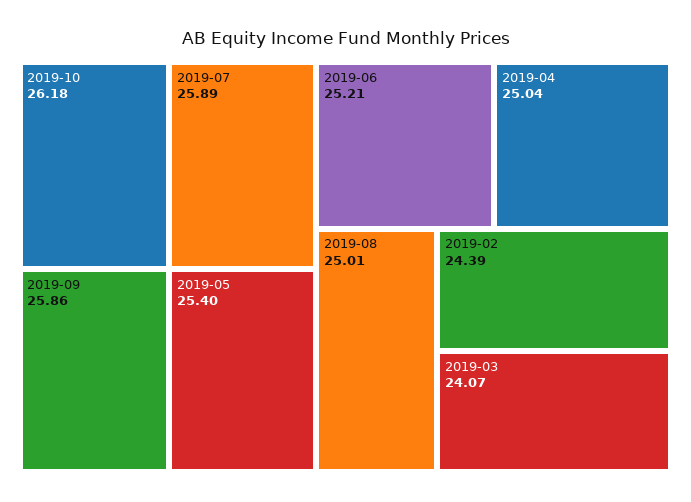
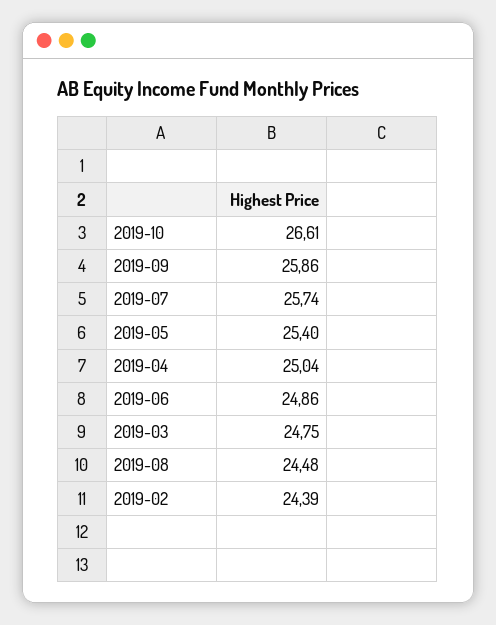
2019-10: 26.18 -> 26.61
2019-07: 25.89 -> 25.74
2019-06: 25.21 -> 24.86
2019-08: 25.01 -> 24.48
2019-03: 24.07 -> 24.75

